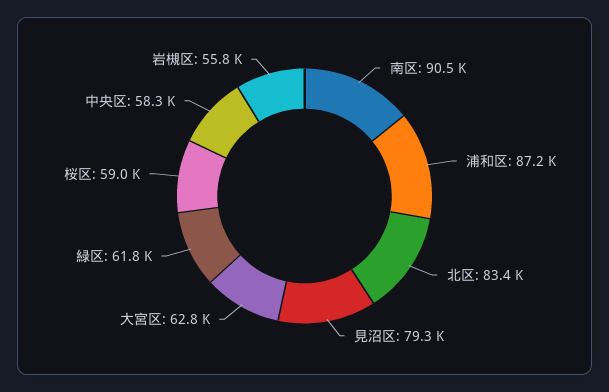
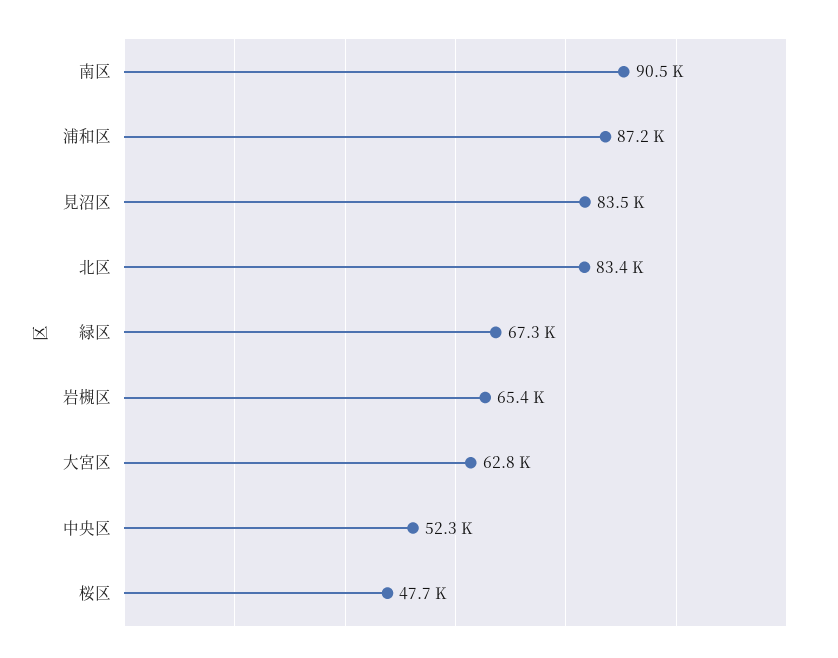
見沼区: 79300 -> 83500
緑区: 61800 -> 67300
桜区: 59000 -> 47700
中央区: 58300 -> 52300
岩槻区: 55800 -> 65400

